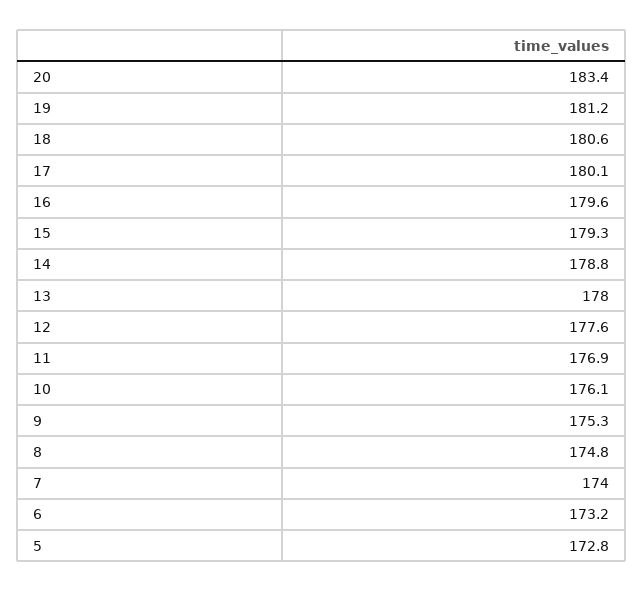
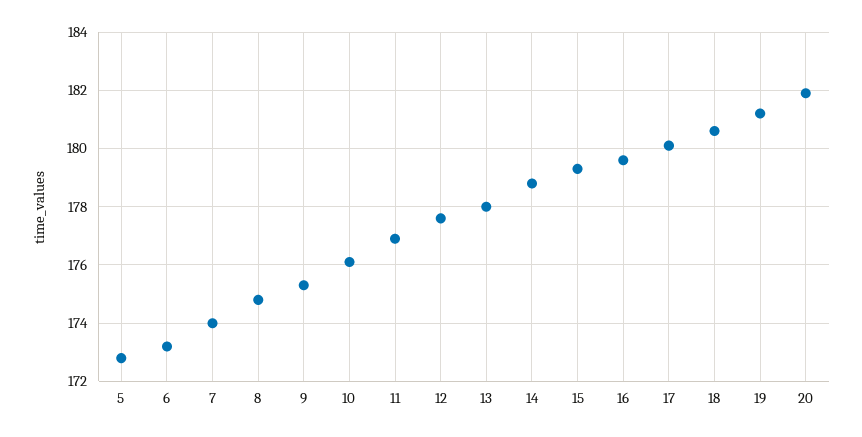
20: 183.4 -> 182

